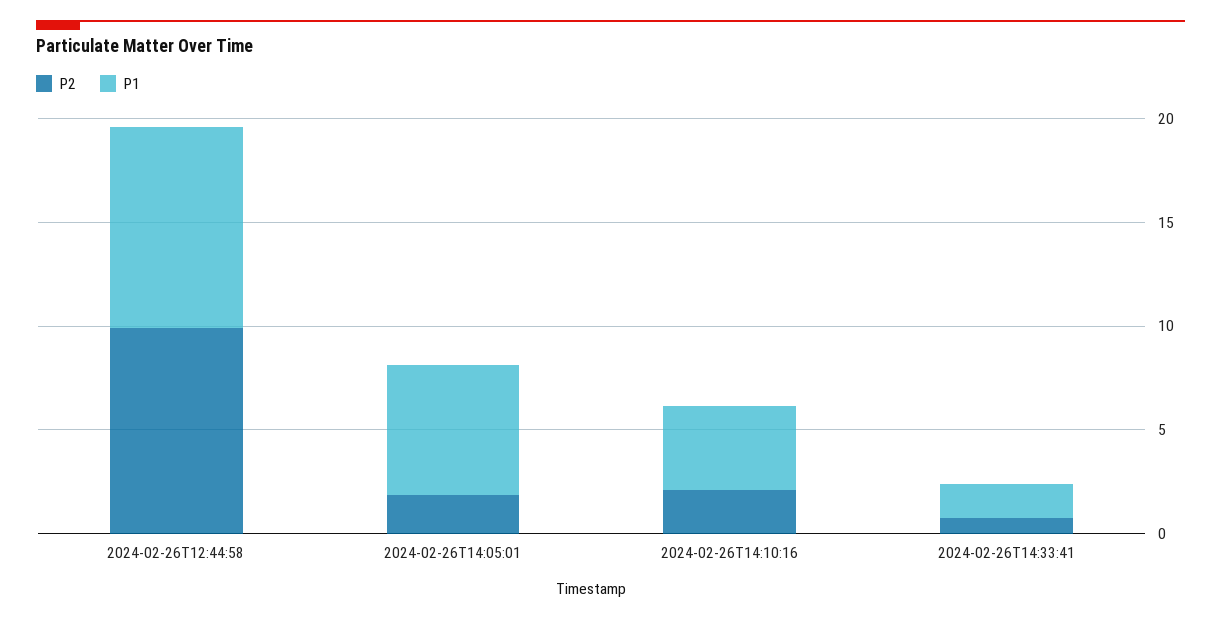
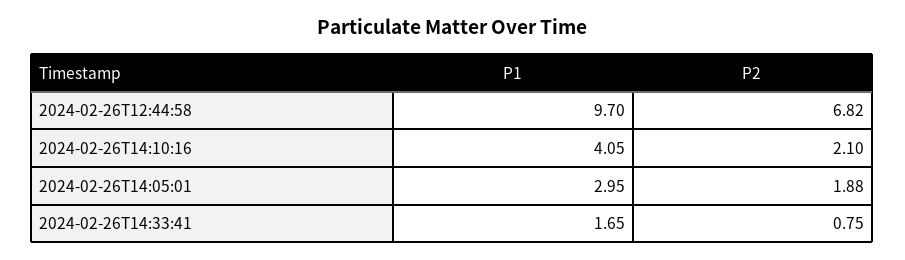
P2, 2024-02-26T12:44:58: 10 -> 6.82
P1, 2024-02-26T14:05:01: 6 -> 2.95

